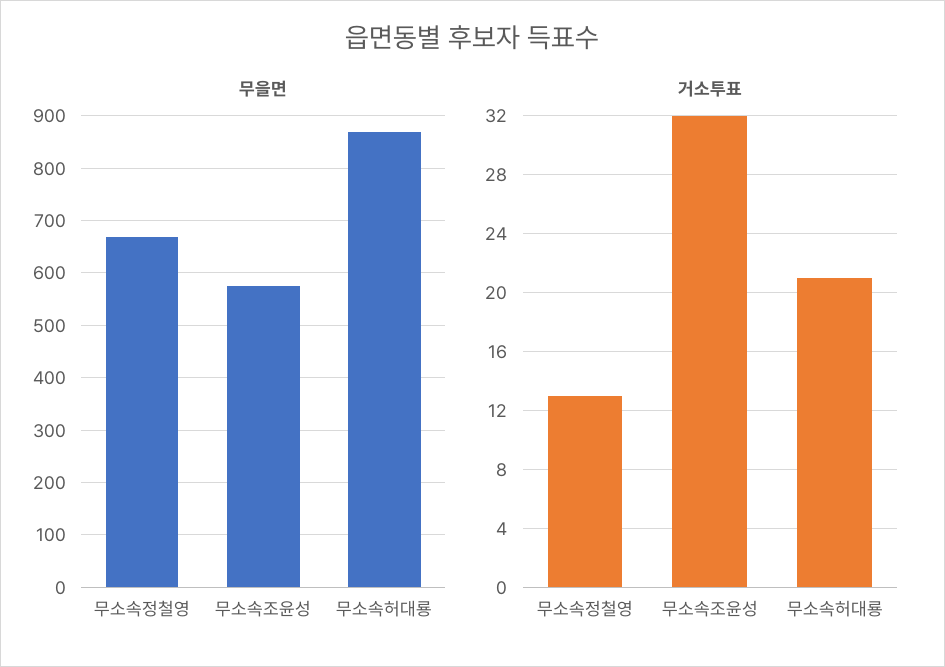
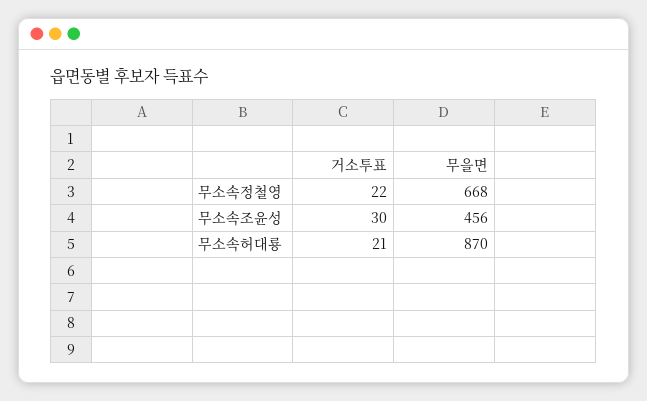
무을면, 무소속조윤성: 580 -> 456
거소투표, 무소속정철영: 13 -> 22
거소투표, 무소속조윤성: 32 -> 30

